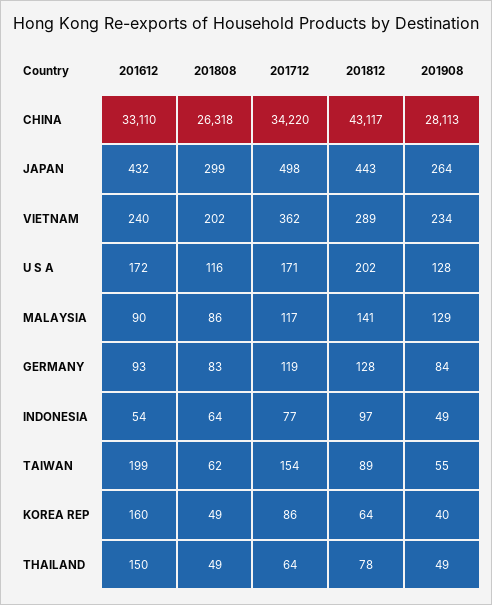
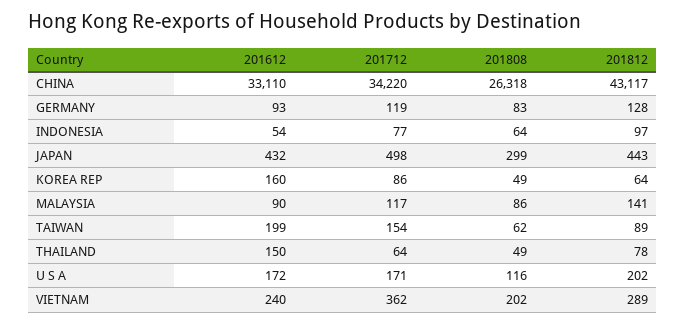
201908, CHINA: 28113 -> none
201908, JAPAN: 264 -> none
201908, VIETNAM: 234 -> none
201908, U S A: 128 -> none
201908, MALAYSIA: 129 -> none
201908, GERMANY: 84 -> none
201908, INDONESIA: 49 -> none
201908, TAIWAN: 55 -> none
201908, KOREA REP: 40 -> none
201908, THAILAND: 49 -> none

